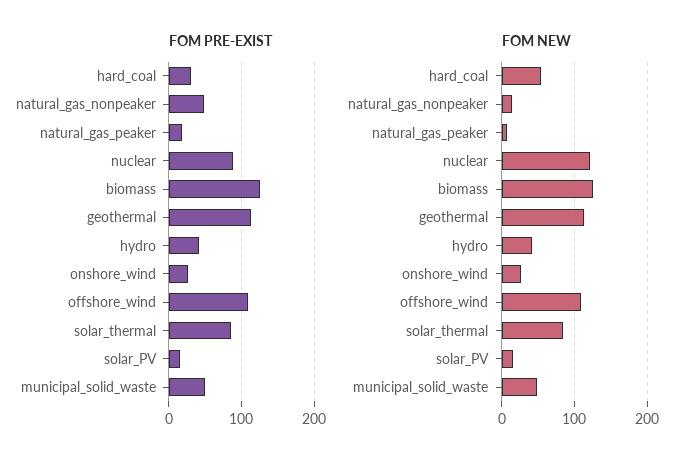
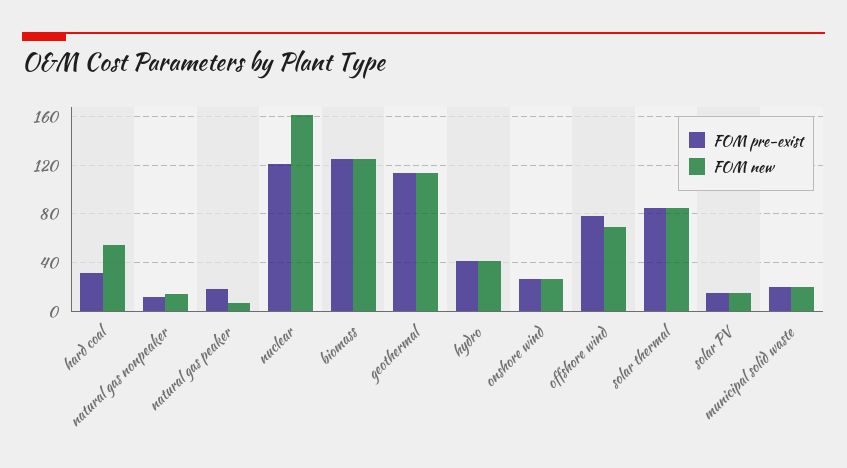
FOM PRE-EXIST, natural_gas_nonpeaker: 50 -> 10
FOM PRE-EXIST, nuclear: 90 -> 120
FOM PRE-EXIST, offshore_wind: 110 -> 80
FOM PRE-EXIST, municipal_solid_waste: 50 -> 20
FOM NEW, nuclear: 120 -> 160
FOM NEW, offshore_wind: 110 -> 70
FOM NEW, municipal_solid_waste: 50 -> 20

